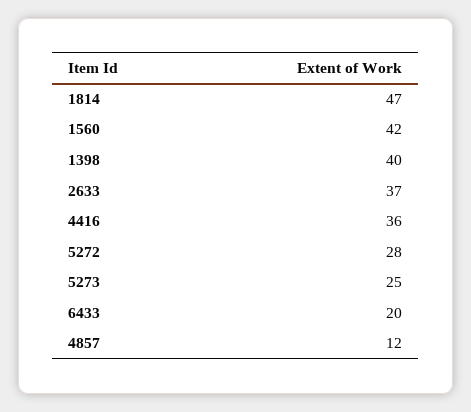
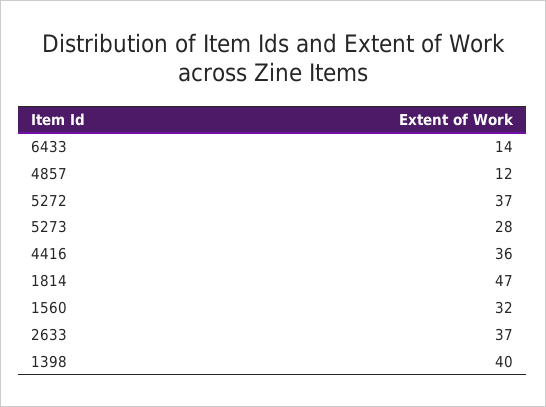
1560: 42 -> 32
5272: 28 -> 37
5273: 25 -> 28
6433: 20 -> 14

